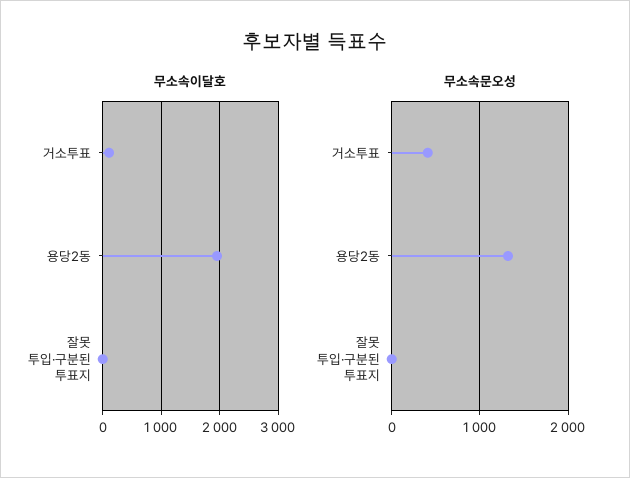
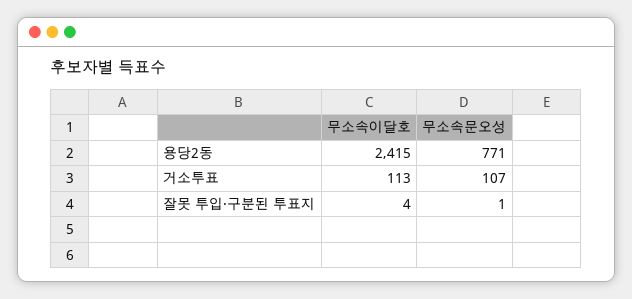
무소속이달호, 용당2동: 2000 -> 2415
무소속문오성, 거소투표: 400 -> 107
무소속문오성, 용당2동: 1300 -> 771

